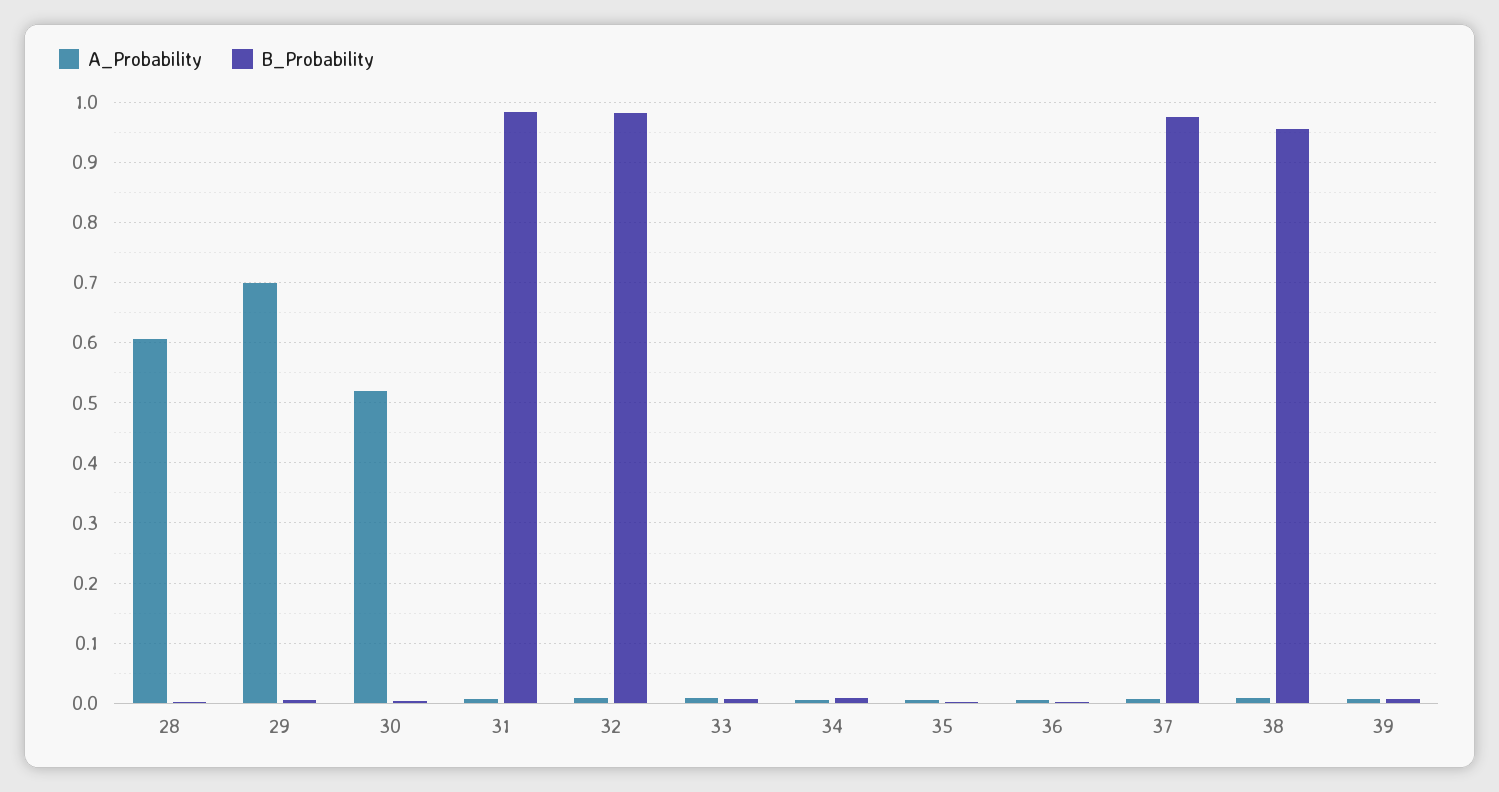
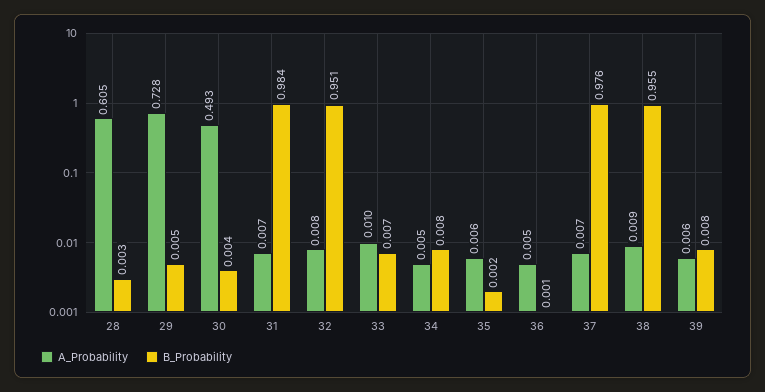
A_Probability, 29: 0.7 -> 0.728
A_Probability, 30: 0.52 -> 0.493
B_Probability, 32: 0.98 -> 0.951

